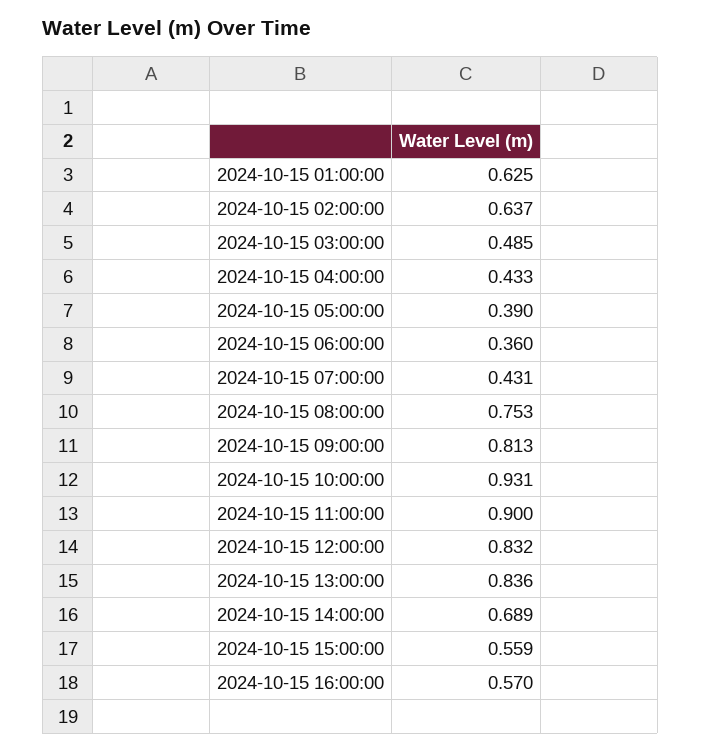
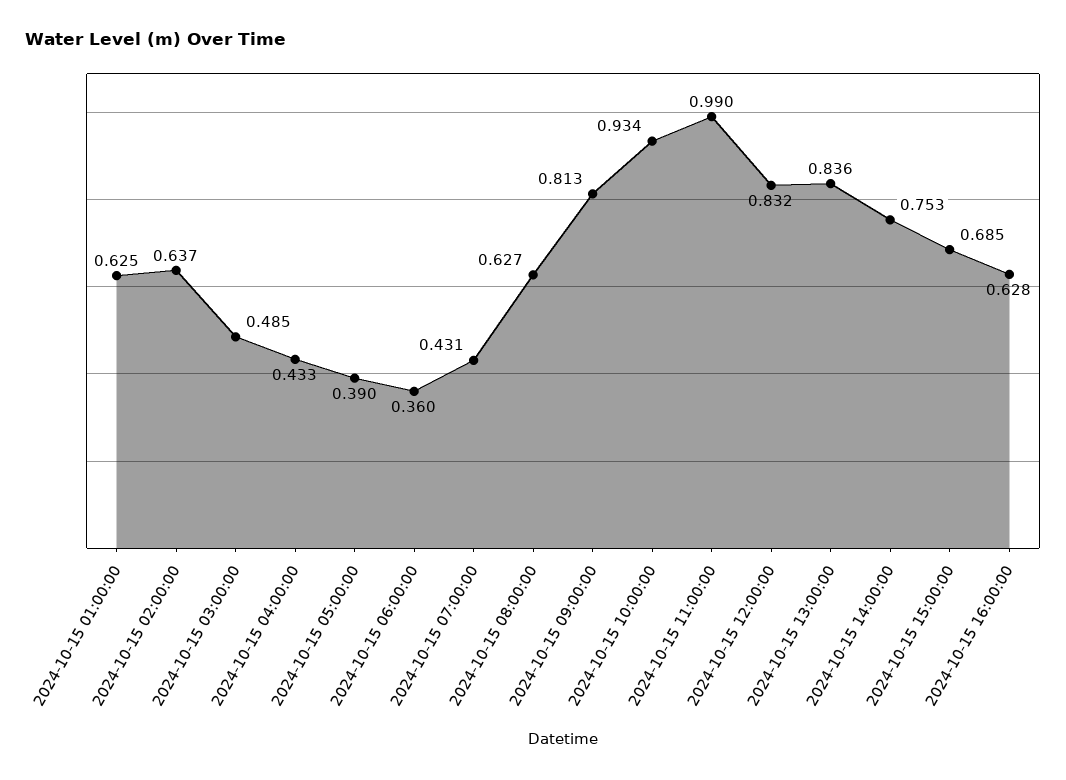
2024-10-15 08:00:00: 0.753 -> 0.627
2024-10-15 10:00:00: 0.931 -> 0.934
2024-10-15 11:00:00: 0.9 -> 0.99
2024-10-15 14:00:00: 0.689 -> 0.753
2024-10-15 15:00:00: 0.559 -> 0.685
2024-10-15 16:00:00: 0.57 -> 0.628

